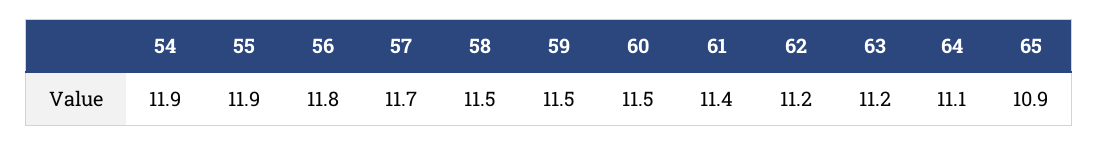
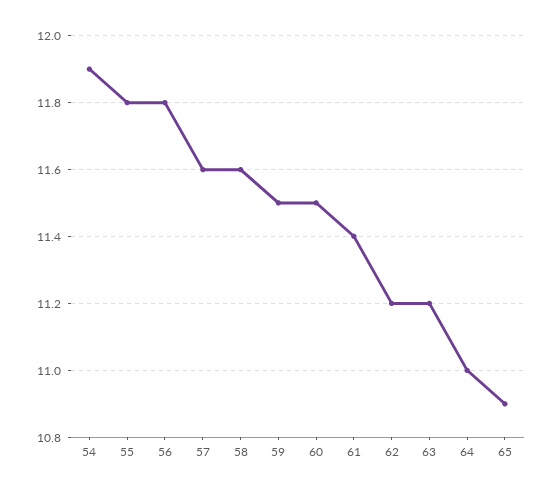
55: 11.9 -> 11.8
57: 11.7 -> 11.6
58: 11.5 -> 11.6
64: 11.1 -> 11

